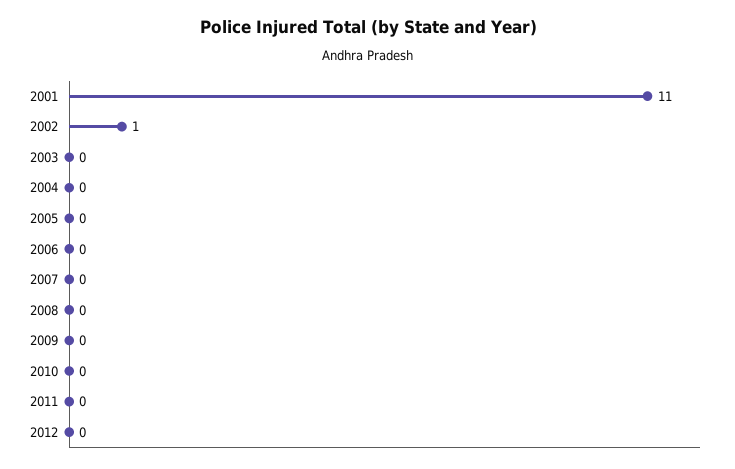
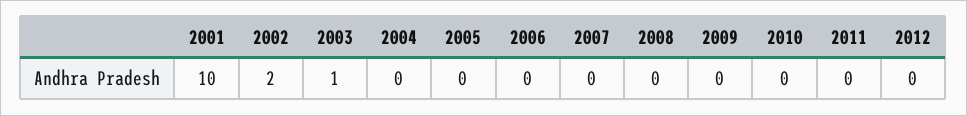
2001: 11 -> 10
2002: 1 -> 2
2003: 0 -> 1

